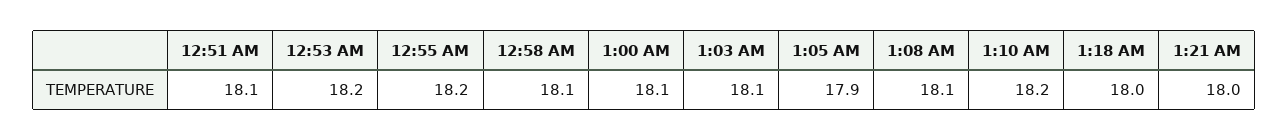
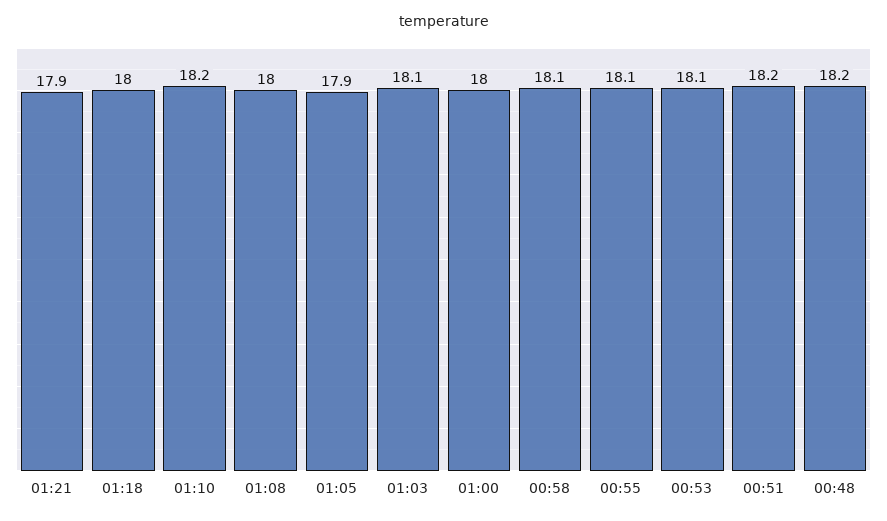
12:51 AM: 18.1 -> 18.2
12:53 AM: 18.2 -> 18.1
12:55 AM: 18.2 -> 18.1
1:00 AM: 18.1 -> 18
1:08 AM: 18.1 -> 18
1:21 AM: 18 -> 17.9
00:48: none -> 18.2

